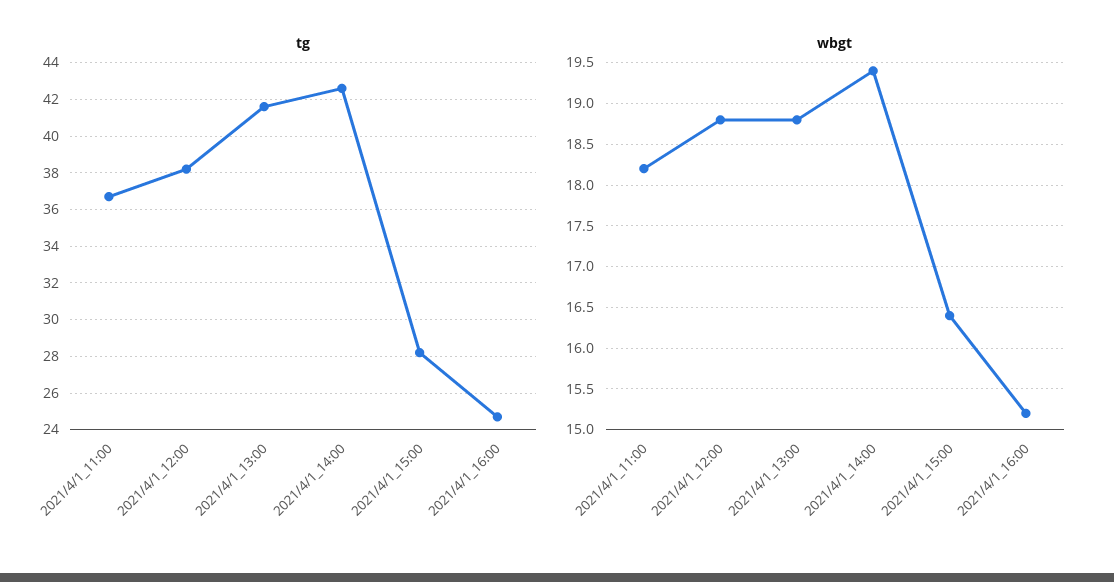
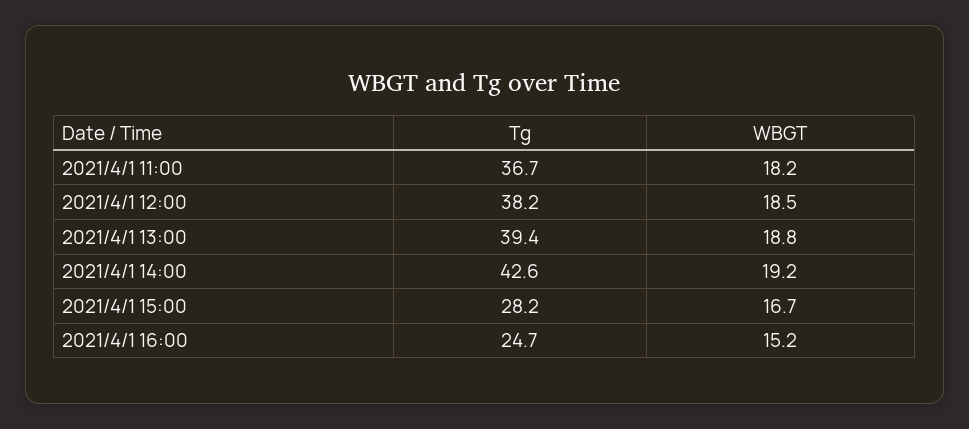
tg, 2021/4/1_13:00: 41.5 -> 39.4
wbgt, 2021/4/1_12:00: 18.8 -> 18.5
wbgt, 2021/4/1_14:00: 19.4 -> 19.2
wbgt, 2021/4/1_15:00: 16.4 -> 16.7

